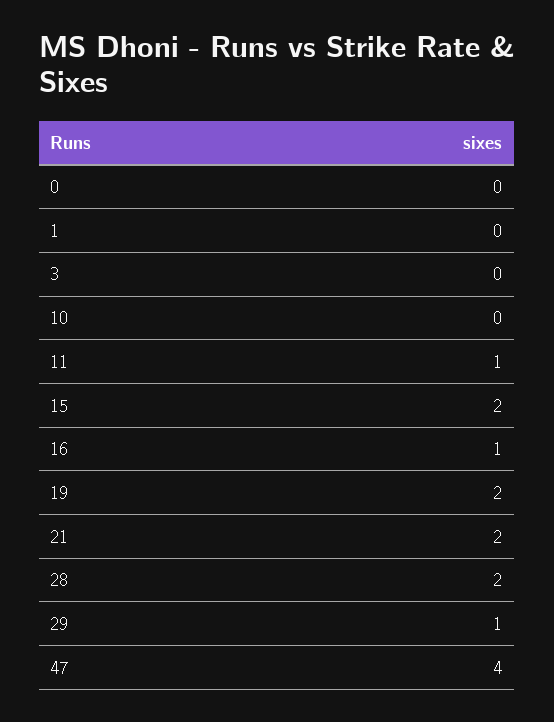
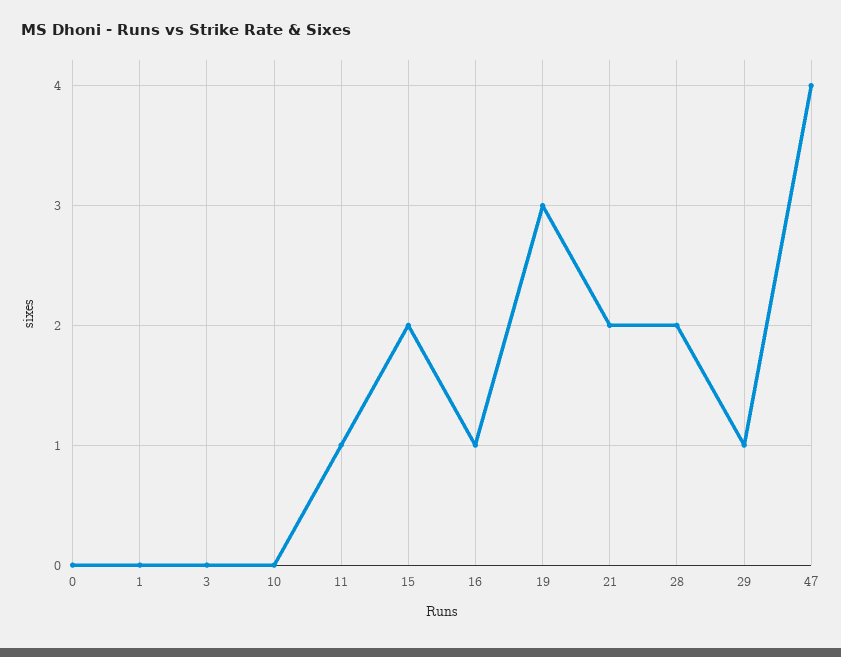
19: 2 -> 3

